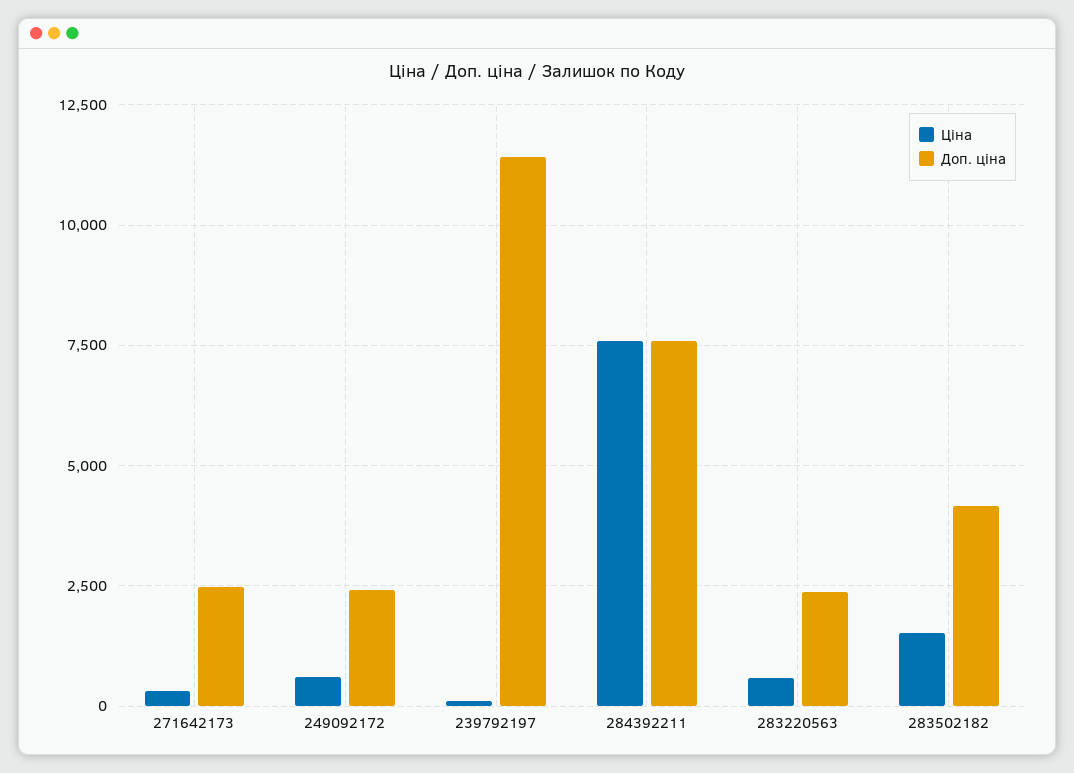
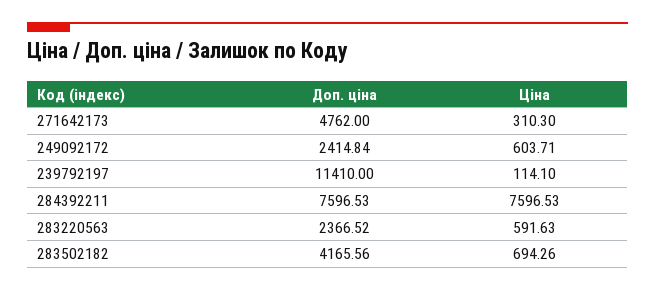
Доп. ціна, 271642173: 2500 -> 4762
Ціна, 283502182: 1500 -> 694.26

